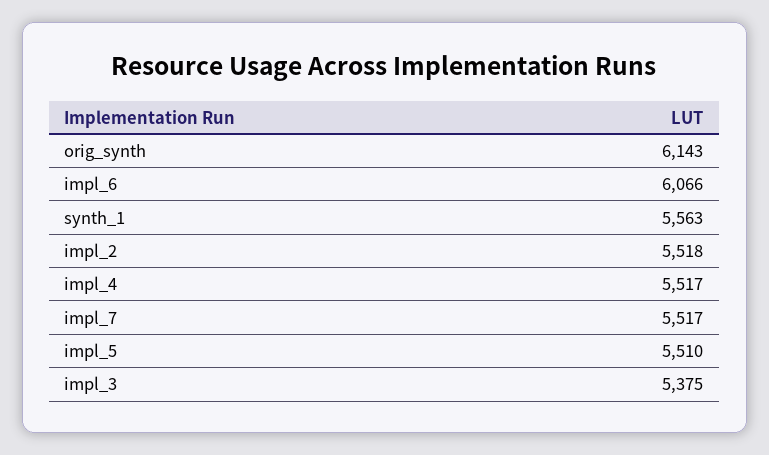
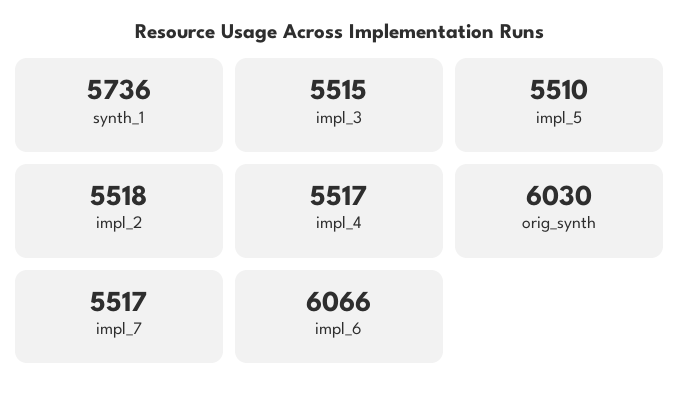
orig_synth: 6143 -> 6030
synth_1: 5563 -> 5736
impl_3: 5375 -> 5515

